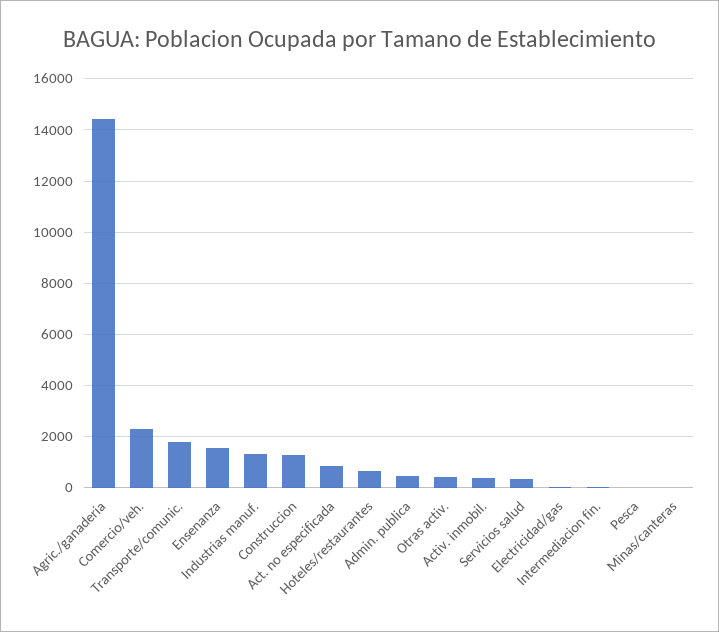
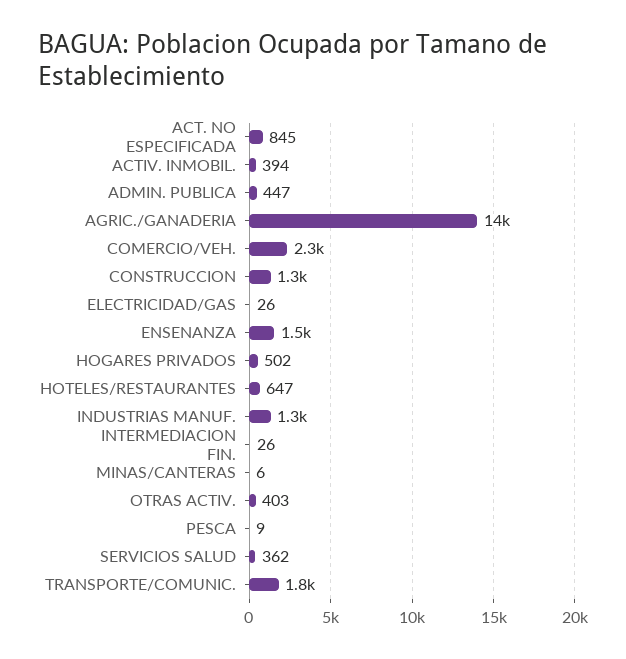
HOGARES PRIVADOS: none -> 502

